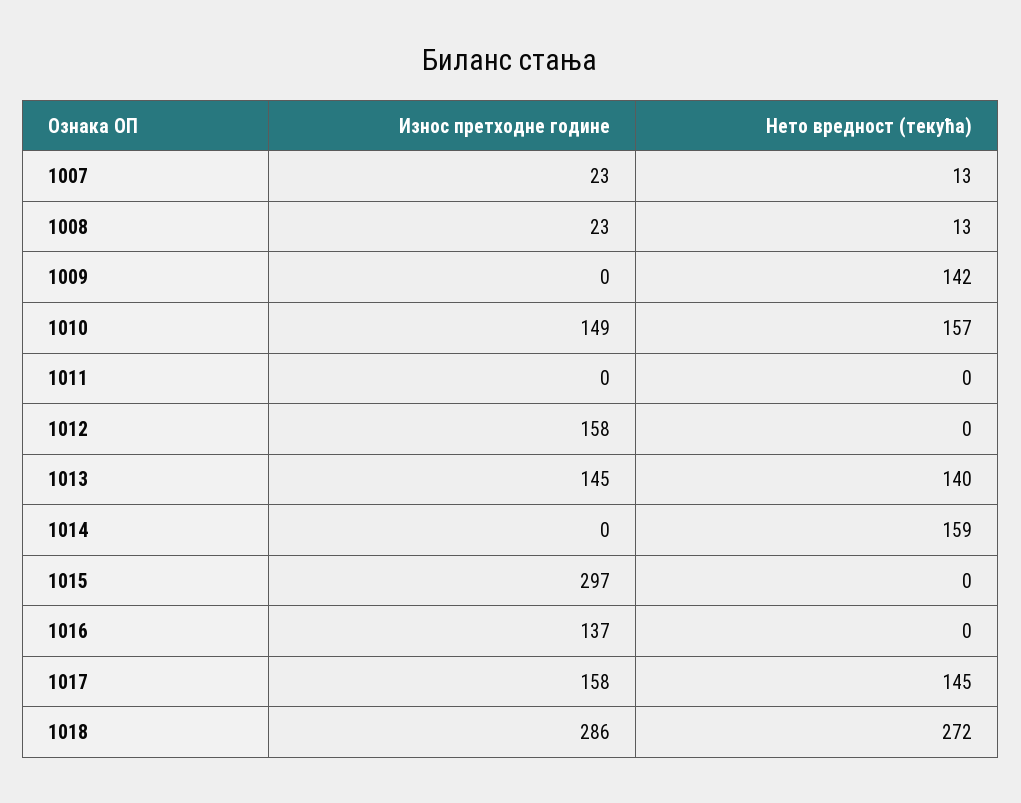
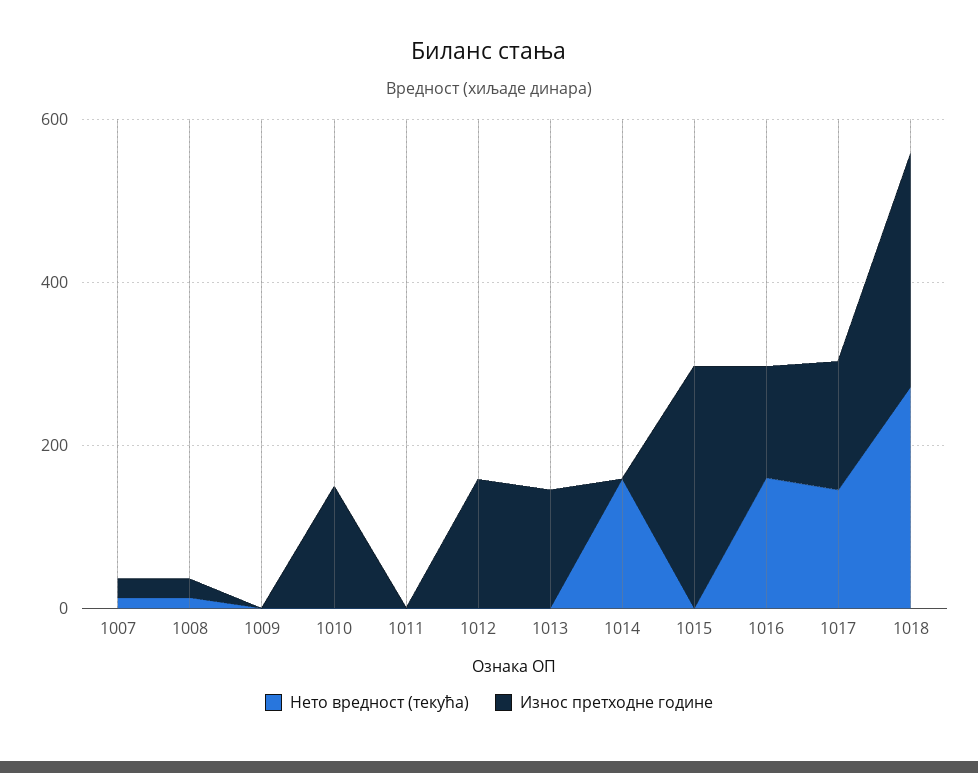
Нето вредност (текућа), 1009: 142 -> 0
Нето вредност (текућа), 1010: 157 -> 0
Нето вредност (текућа), 1013: 140 -> 0
Нето вредност (текућа), 1016: 0 -> 150

